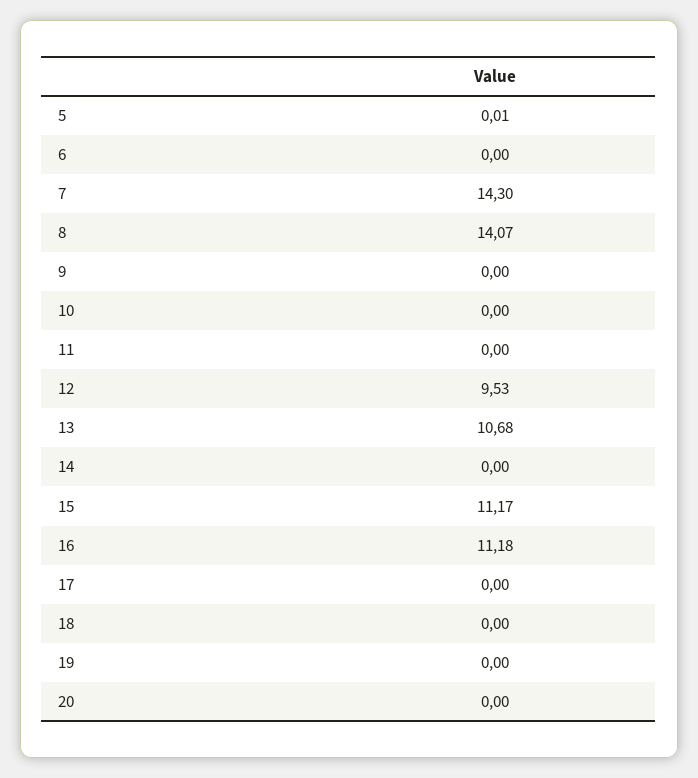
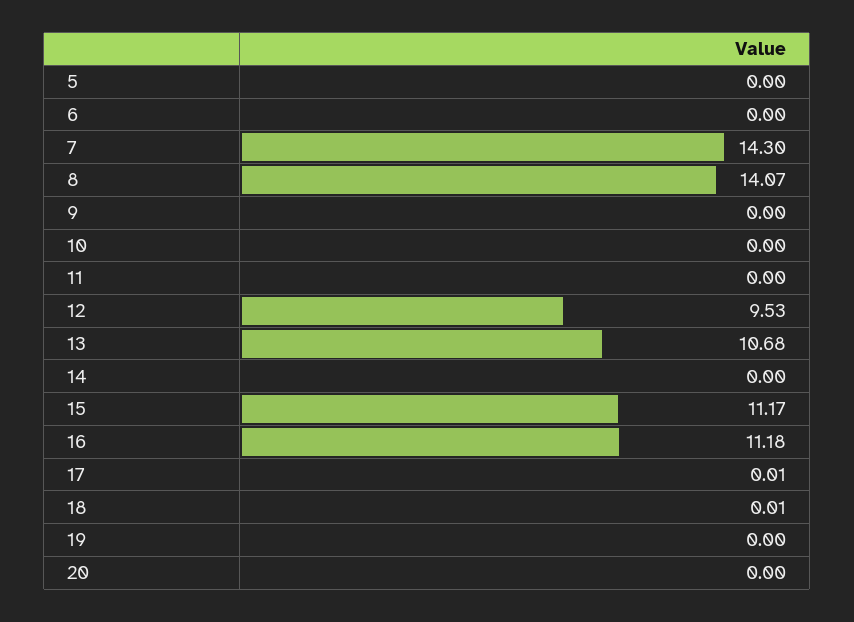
5: 0.01 -> 0
17: 0 -> 0.01
18: 0 -> 0.01

